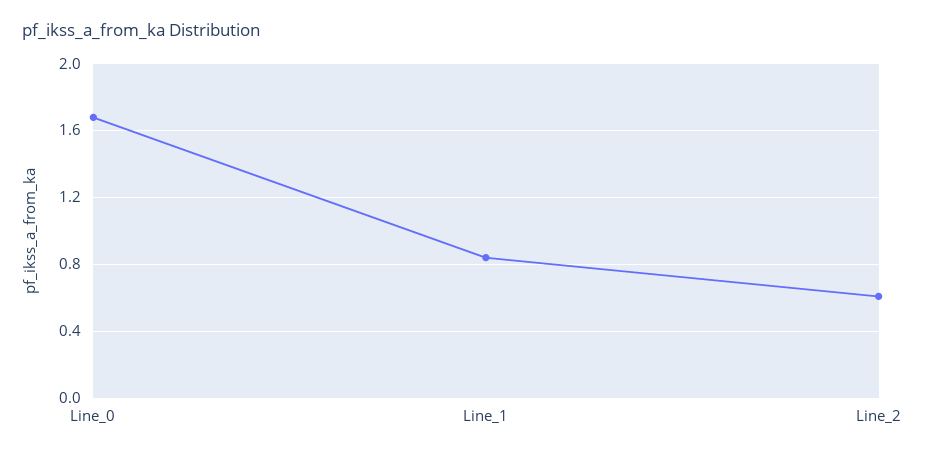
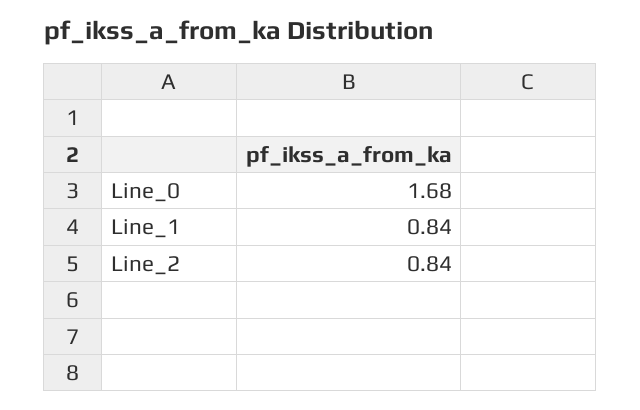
Line_2: 0.6 -> 0.84

